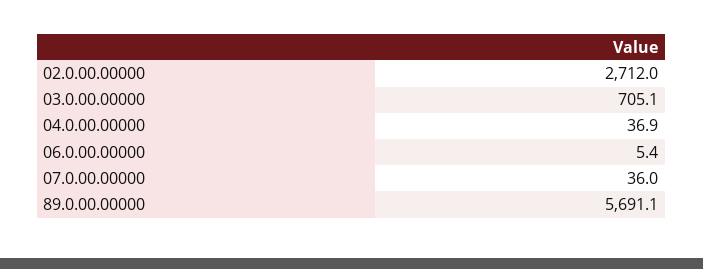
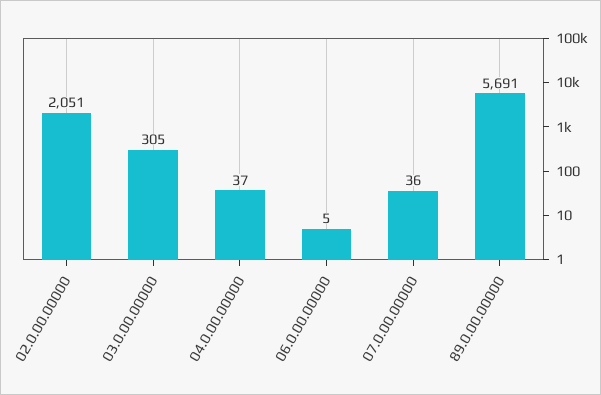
02.0.00.00000: 2712 -> 2051
03.0.00.00000: 705.1 -> 305

